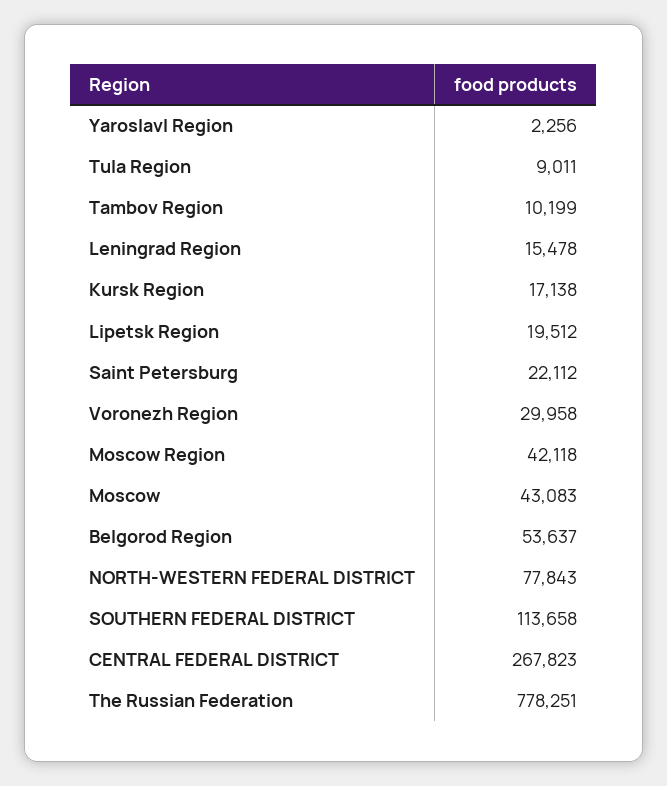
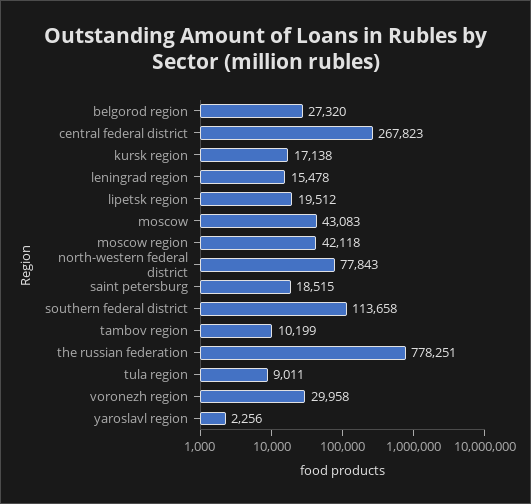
Saint Petersburg: 22112 -> 18515
Belgorod Region: 53637 -> 27320

